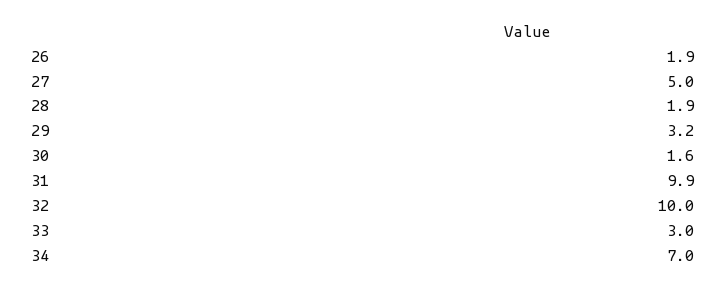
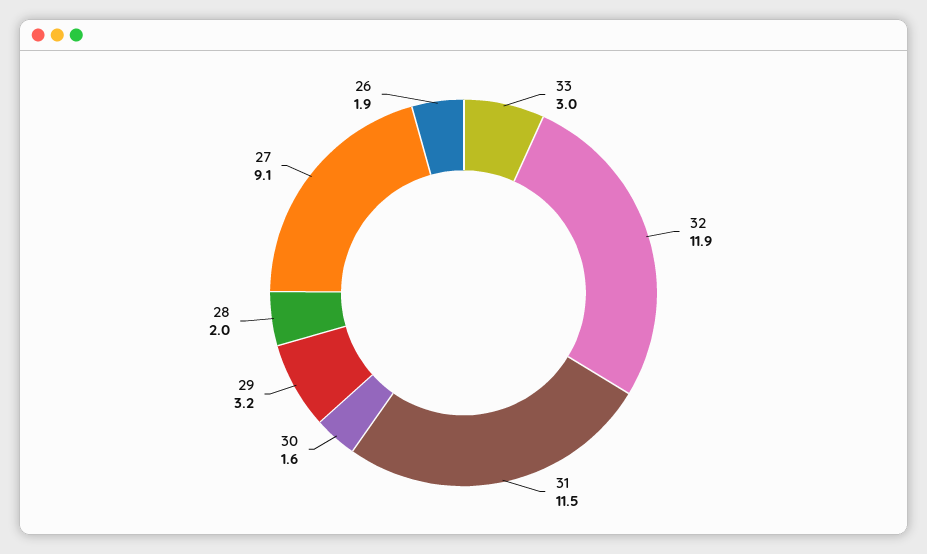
27: 5 -> 9.1
28: 1.9 -> 2
31: 9.9 -> 11.5
32: 10 -> 11.9
34: 7 -> none

